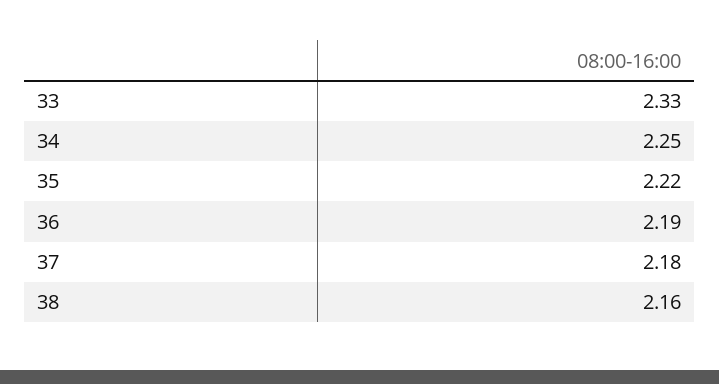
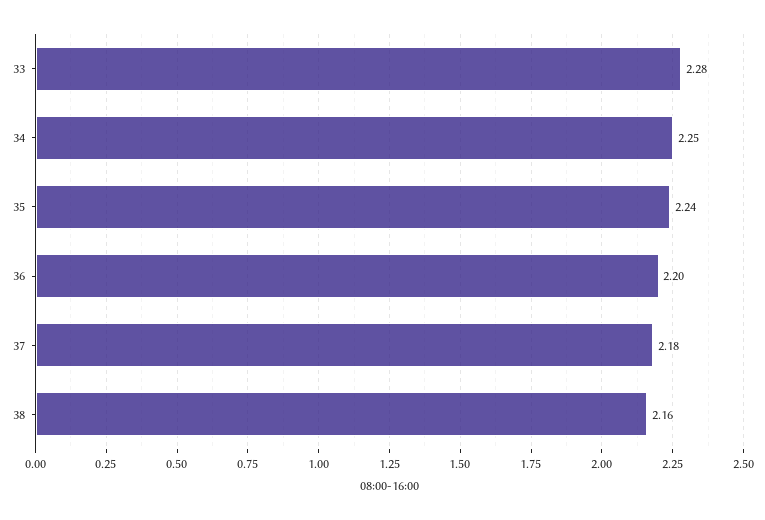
33: 2.33 -> 2.28
35: 2.22 -> 2.24
36: 2.19 -> 2.2

